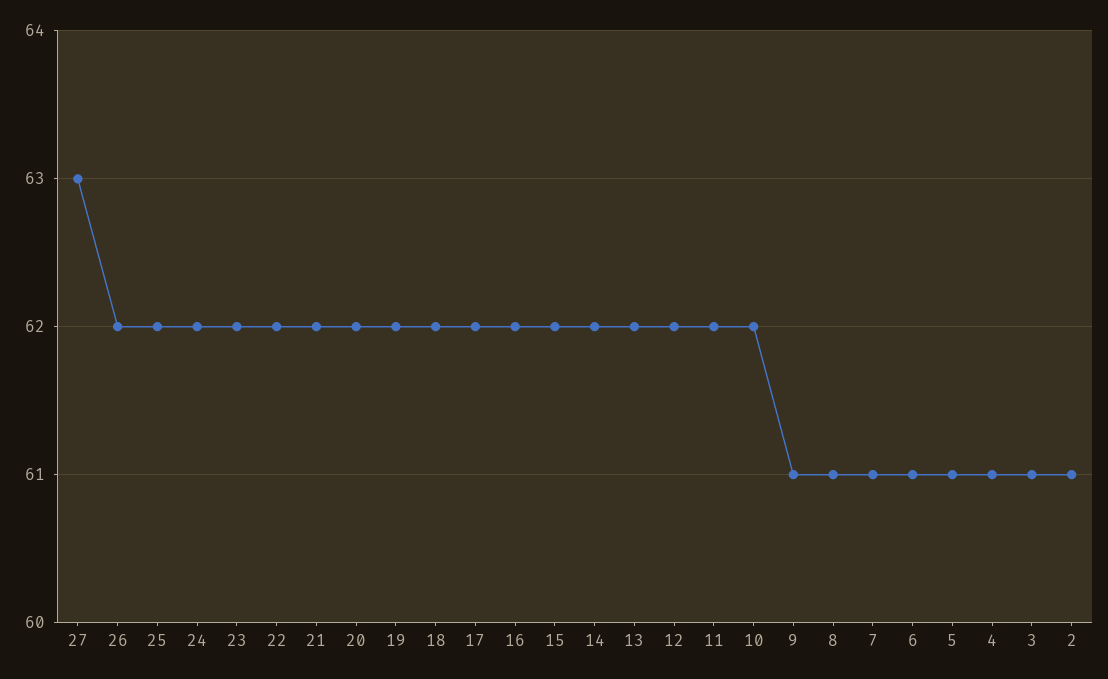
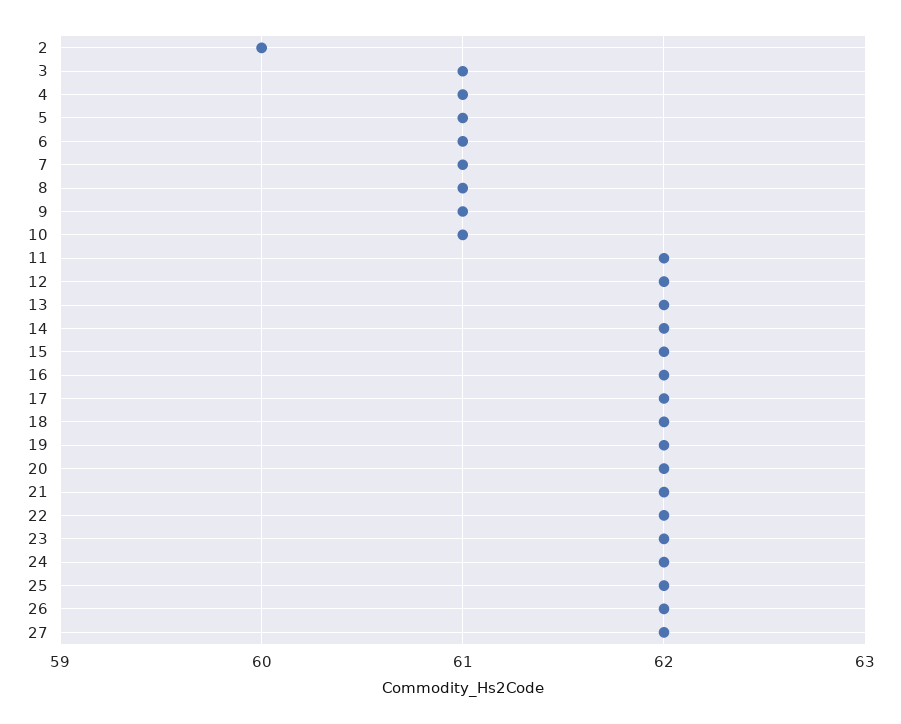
27: 63 -> 62
10: 62 -> 61
2: 61 -> 60

